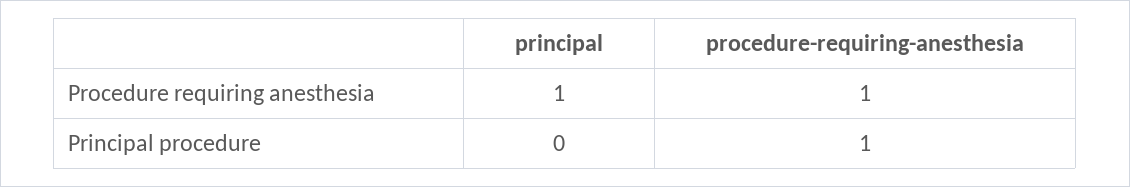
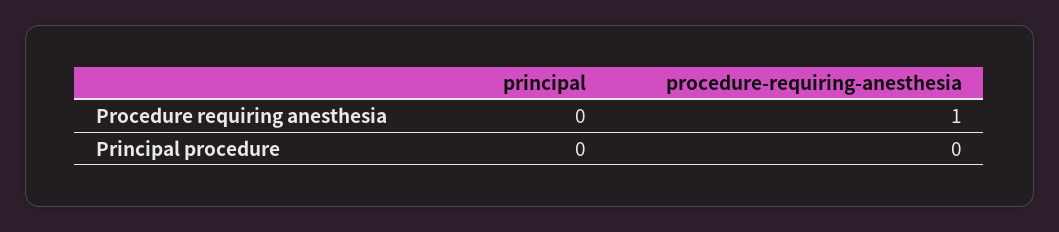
principal, Procedure requiring anesthesia: 1 -> 0
procedure-requiring-anesthesia, Principal procedure: 1 -> 0

